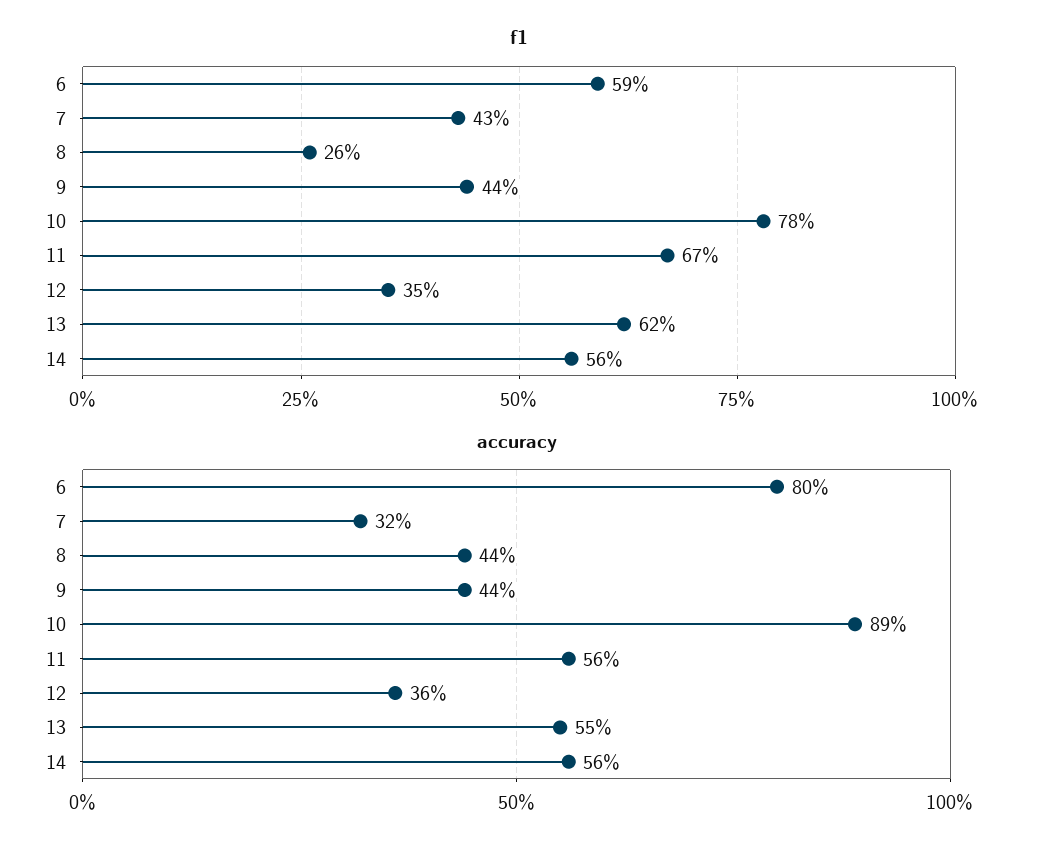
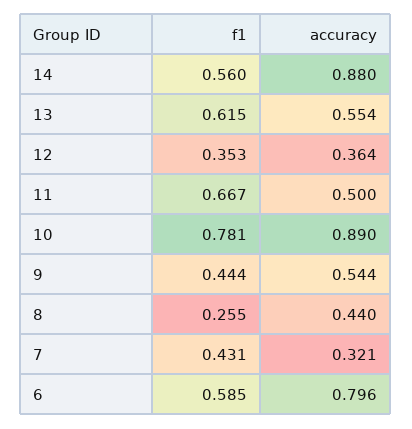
accuracy, 9: 0.44 -> 0.544
accuracy, 11: 0.56 -> 0.5
accuracy, 14: 0.56 -> 0.88

